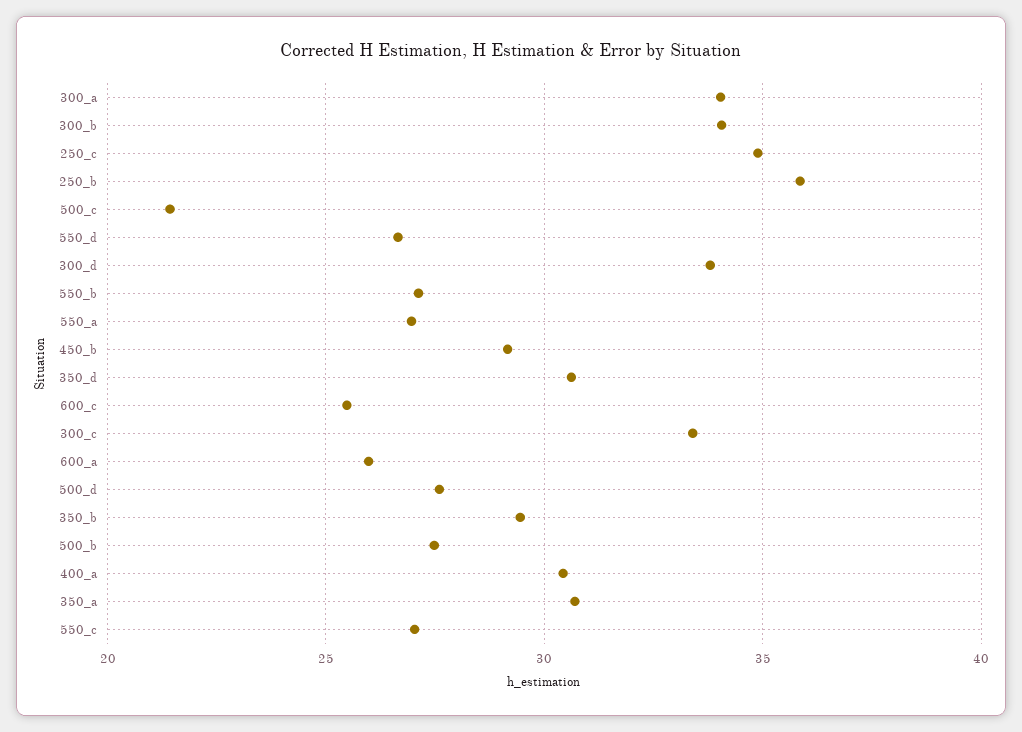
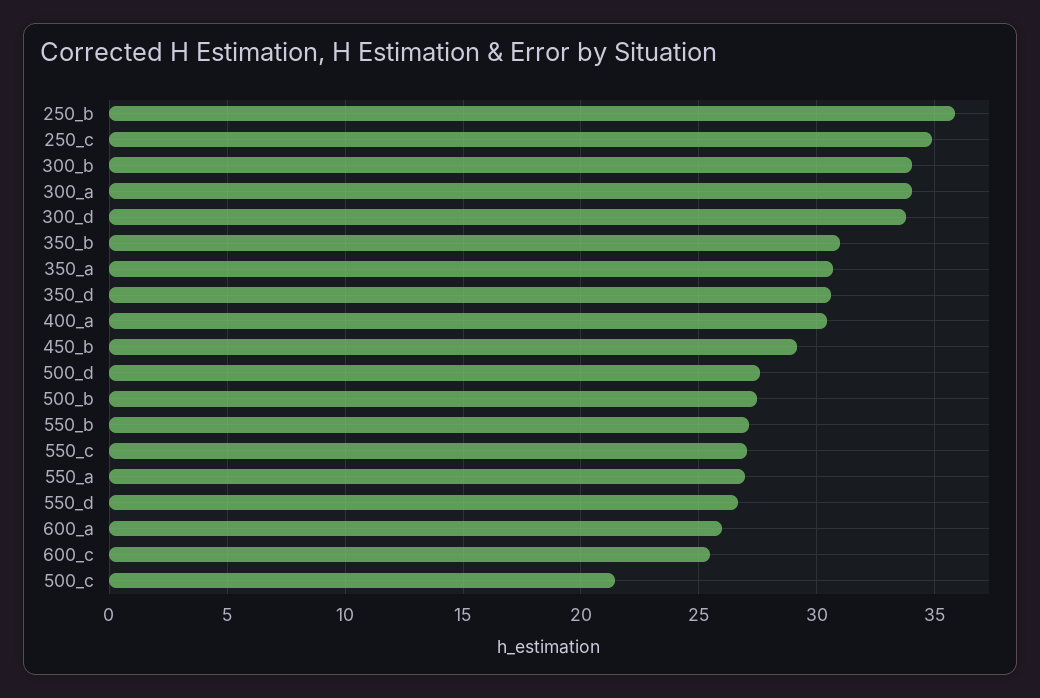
300_c: 33.5 -> none
350_b: 29.5 -> 31

